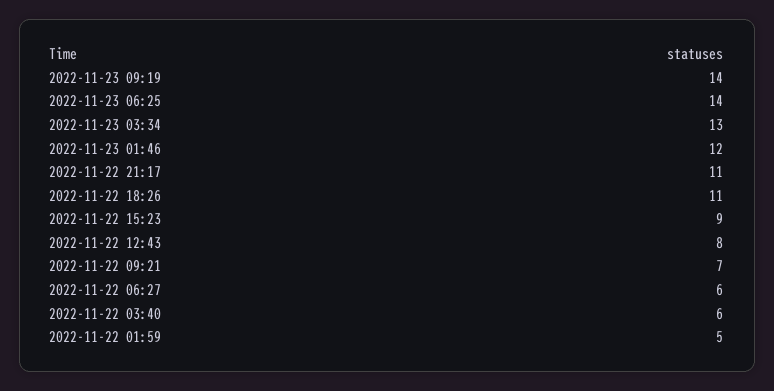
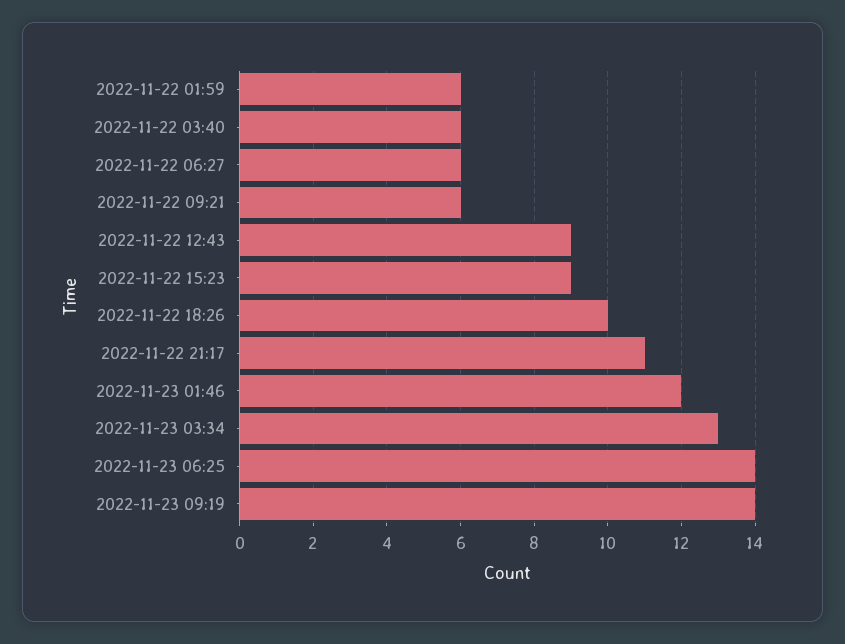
2022-11-22 18:26: 11 -> 10
2022-11-22 12:43: 8 -> 9
2022-11-22 09:21: 7 -> 6
2022-11-22 01:59: 5 -> 6

